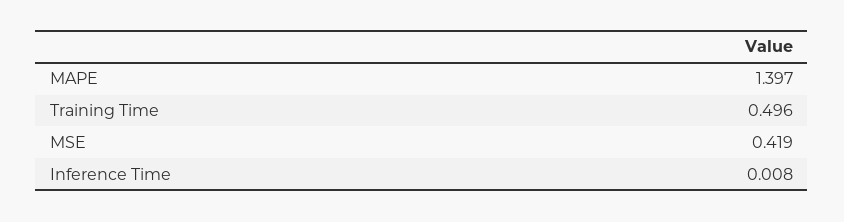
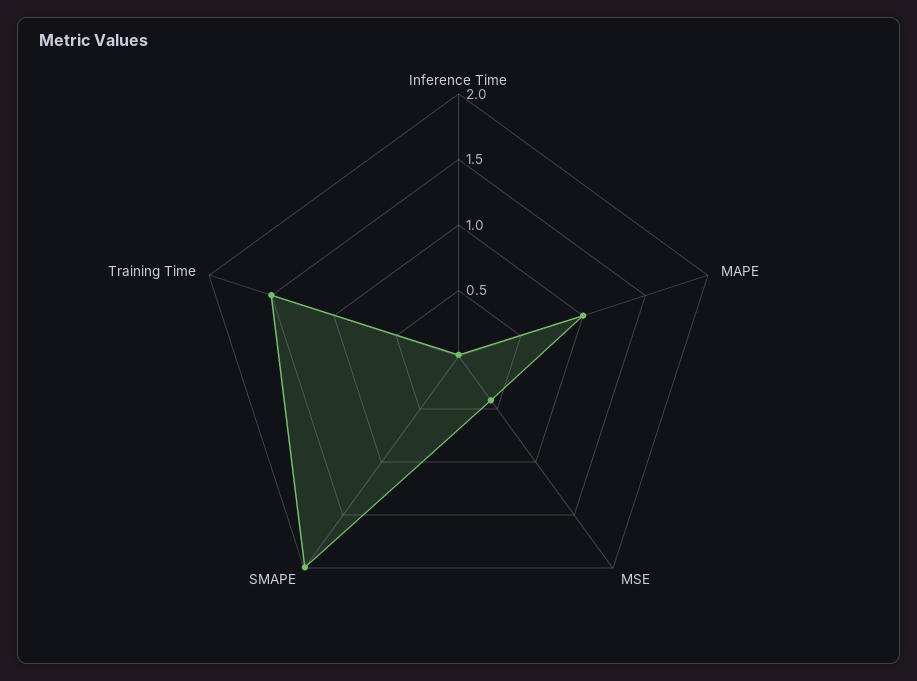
MAPE: 1.397 -> 1
Training Time: 0.496 -> 1.5
SMAPE: none -> 2

